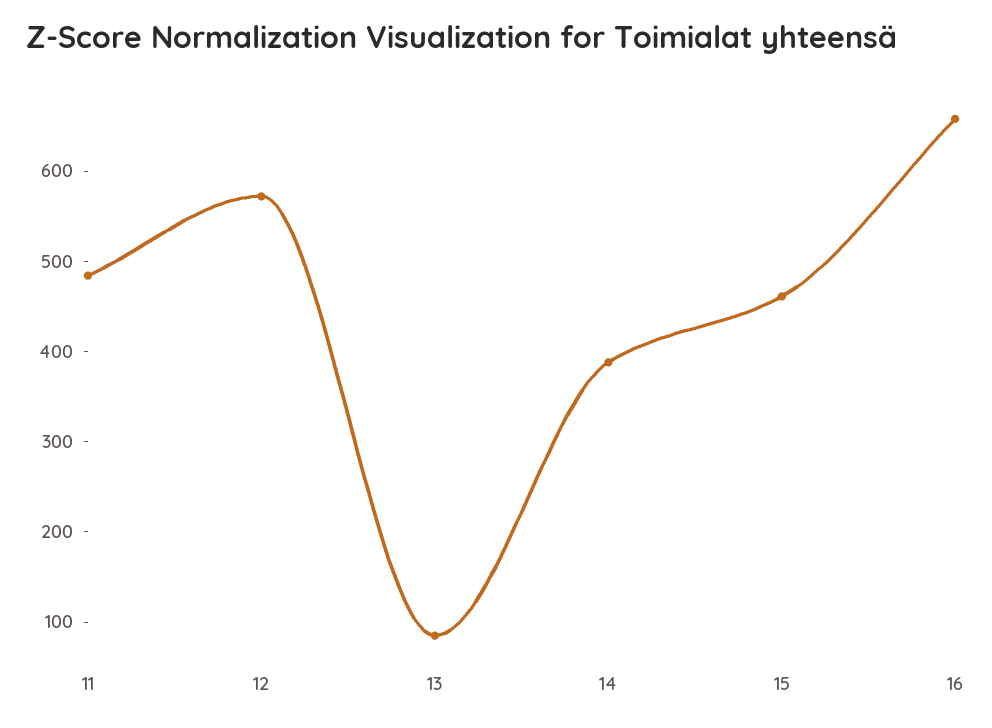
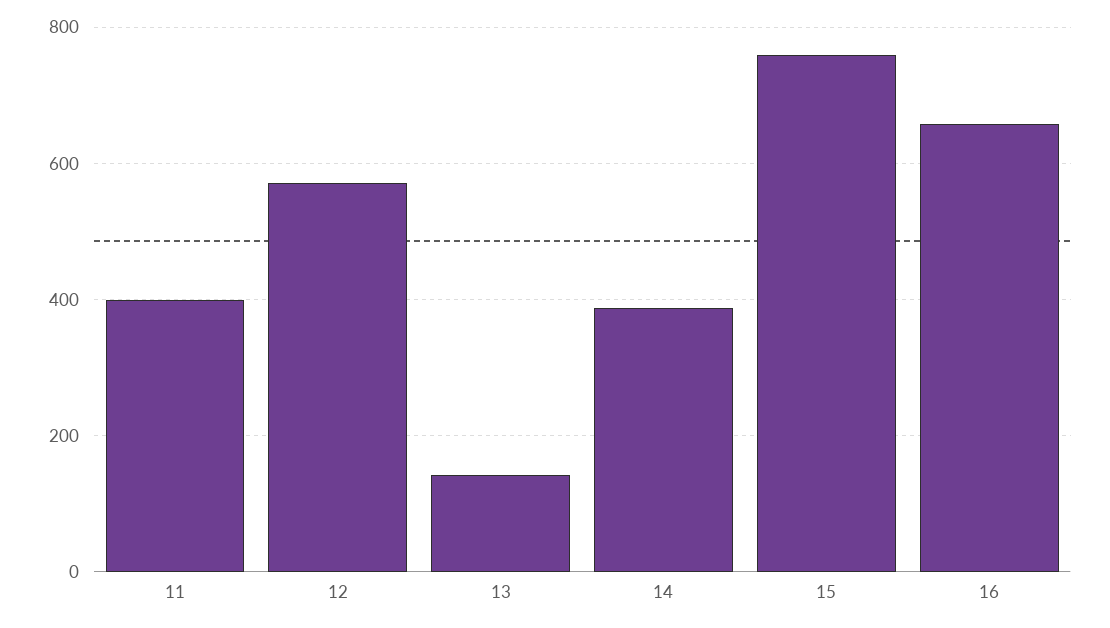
11: 480 -> 400
13: 80 -> 140
15: 460 -> 760

